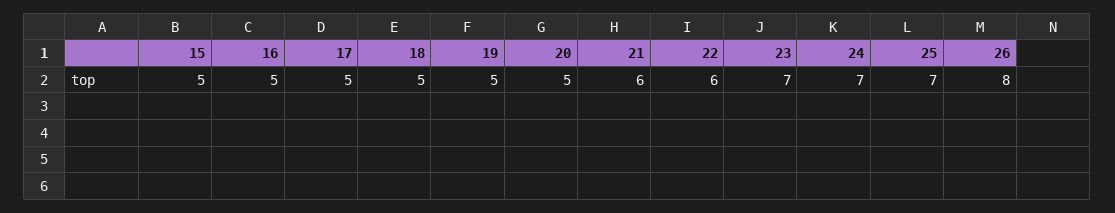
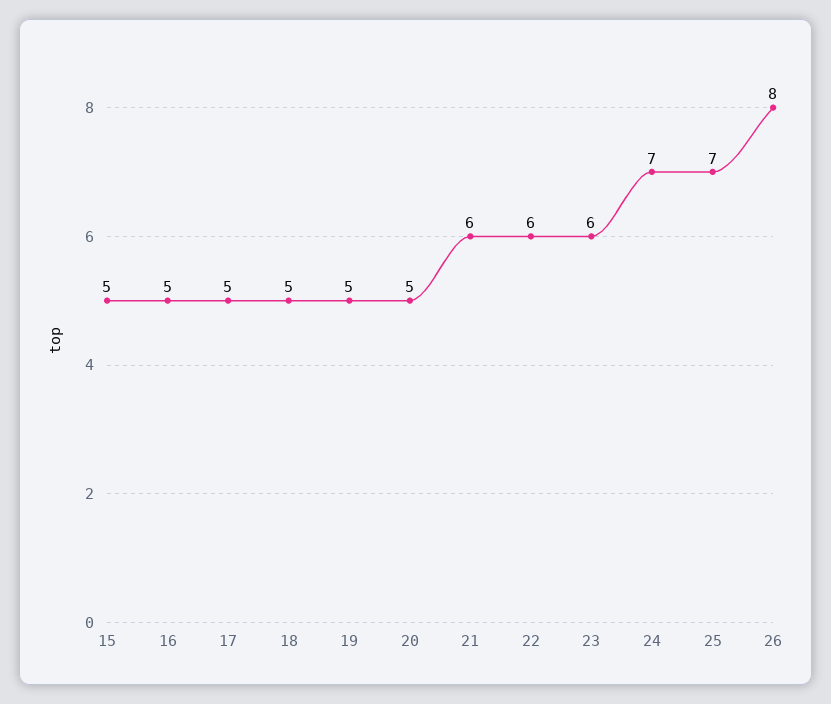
23: 7 -> 6

